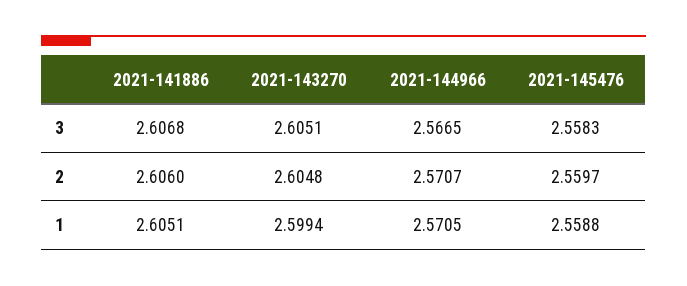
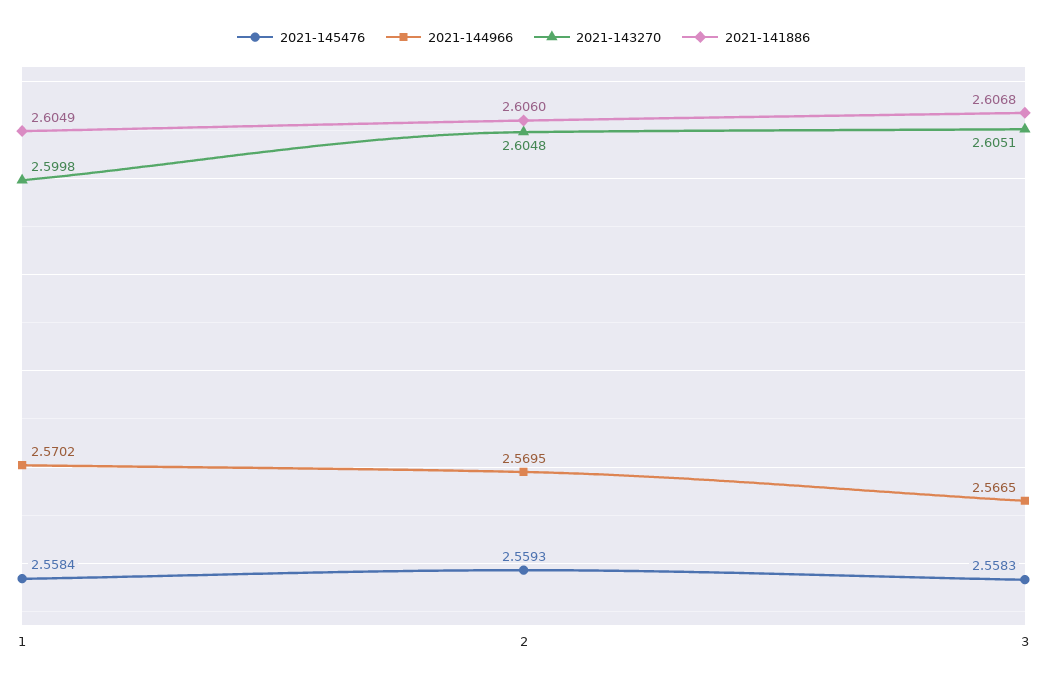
2021-144966, 2: 2.5707 -> 2.5695
2021-145476, 2: 2.5597 -> 2.5593
2021-141886, 1: 2.6051 -> 2.6049
2021-143270, 1: 2.5994 -> 2.5998
2021-144966, 1: 2.5705 -> 2.5702
2021-145476, 1: 2.5588 -> 2.5584

